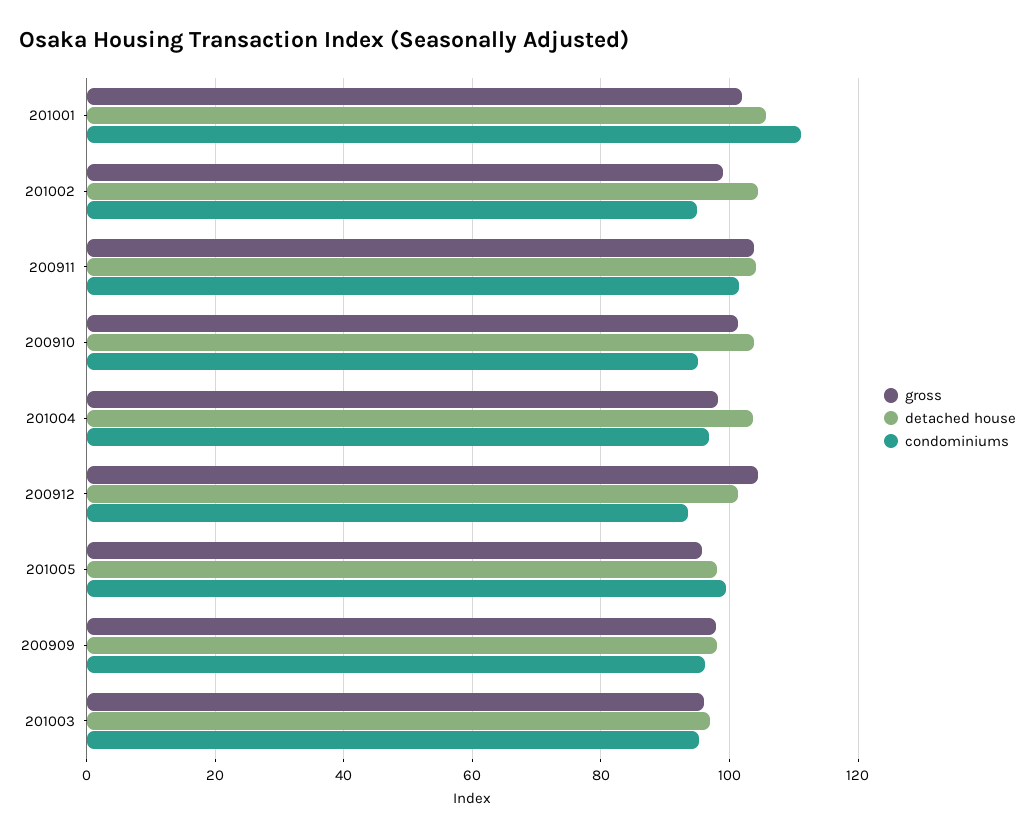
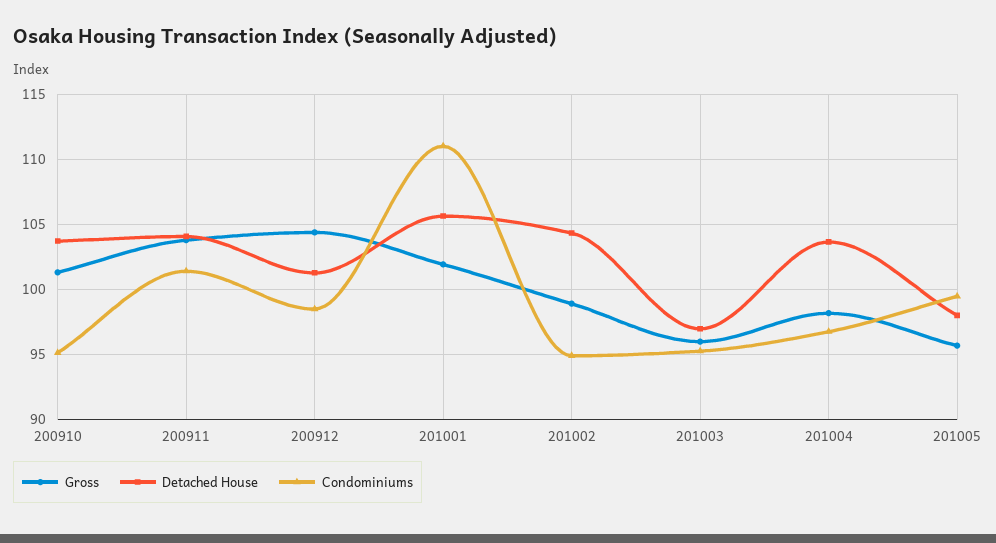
condominiums, 200912: 94 -> 98.5
gross, 200909: 98 -> none
detached house, 200909: 98 -> none
condominiums, 200909: 96 -> none

